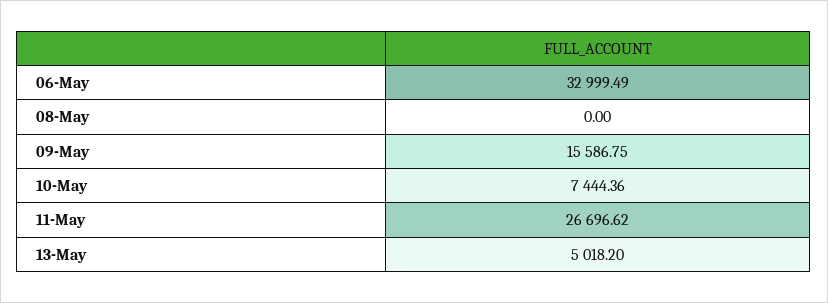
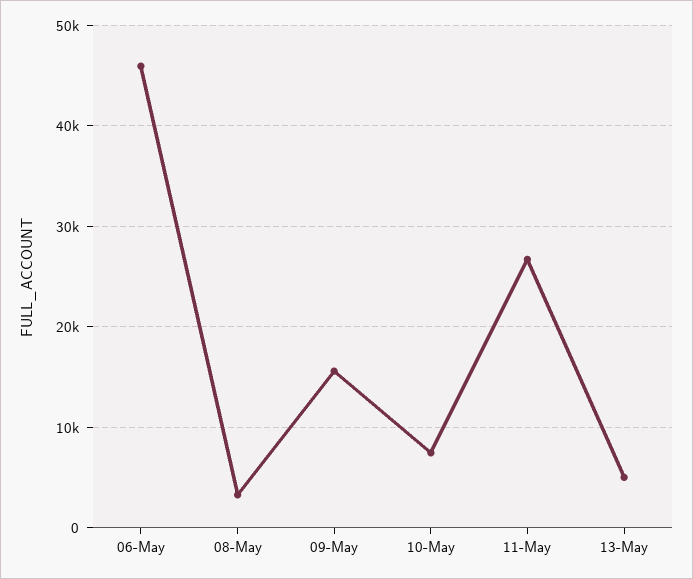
06-May: 32999.49 -> 46000
08-May: 0 -> 3000

